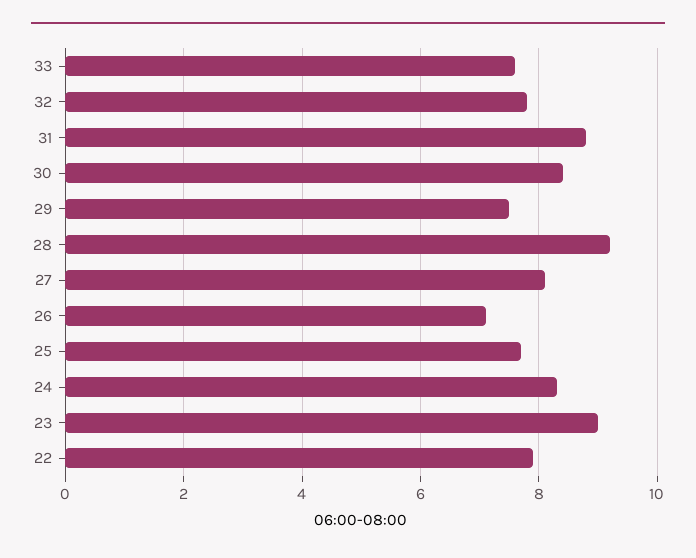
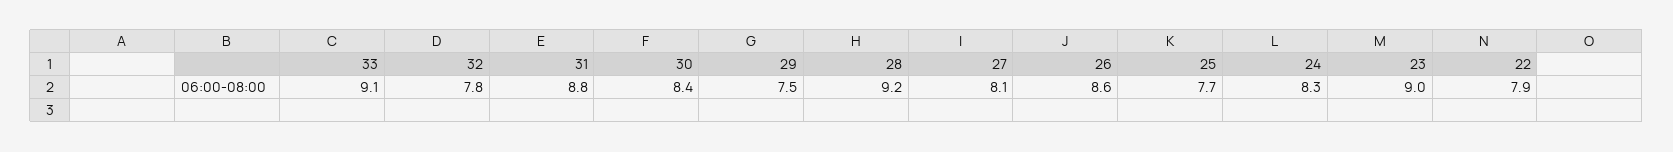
33: 7.5 -> 9.1
26: 7 -> 8.6

